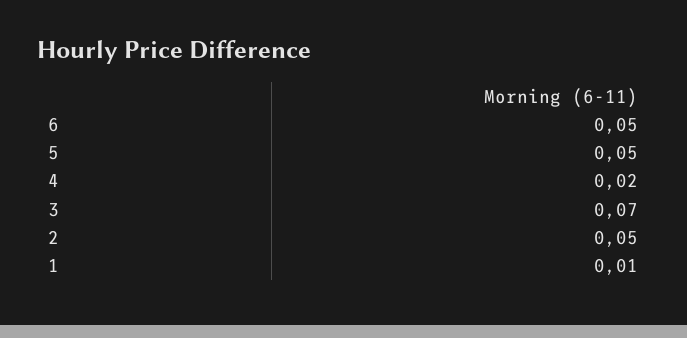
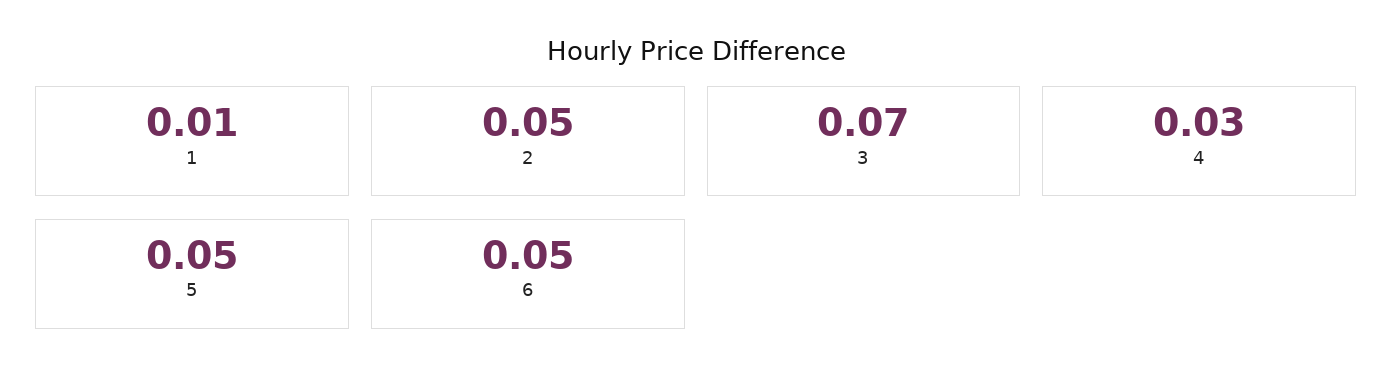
4: 0.02 -> 0.03

